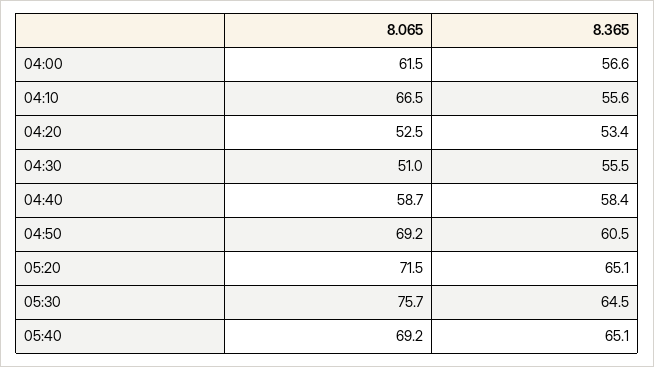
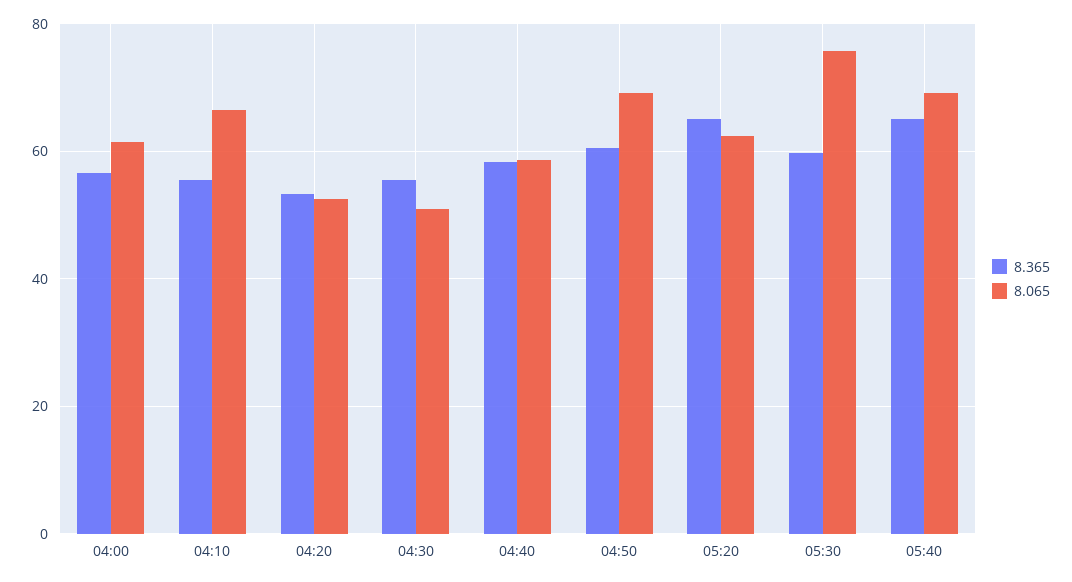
8.065, 05:20: 71.5 -> 62
8.365, 05:30: 64.5 -> 60

